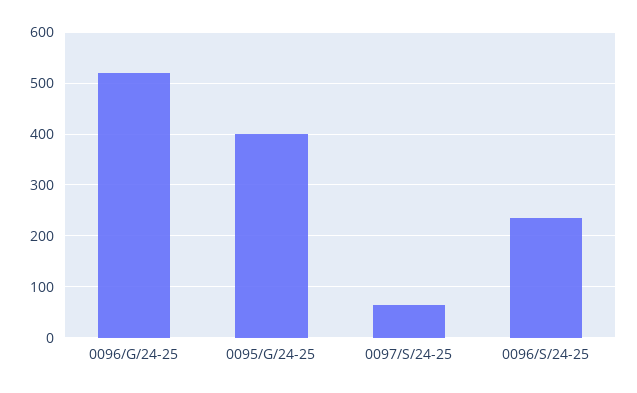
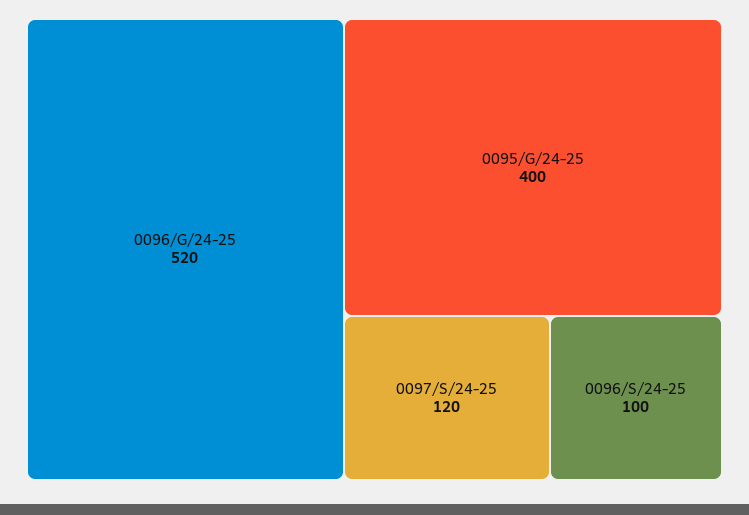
0097/S/24-25: 60 -> 120
0096/S/24-25: 240 -> 100

